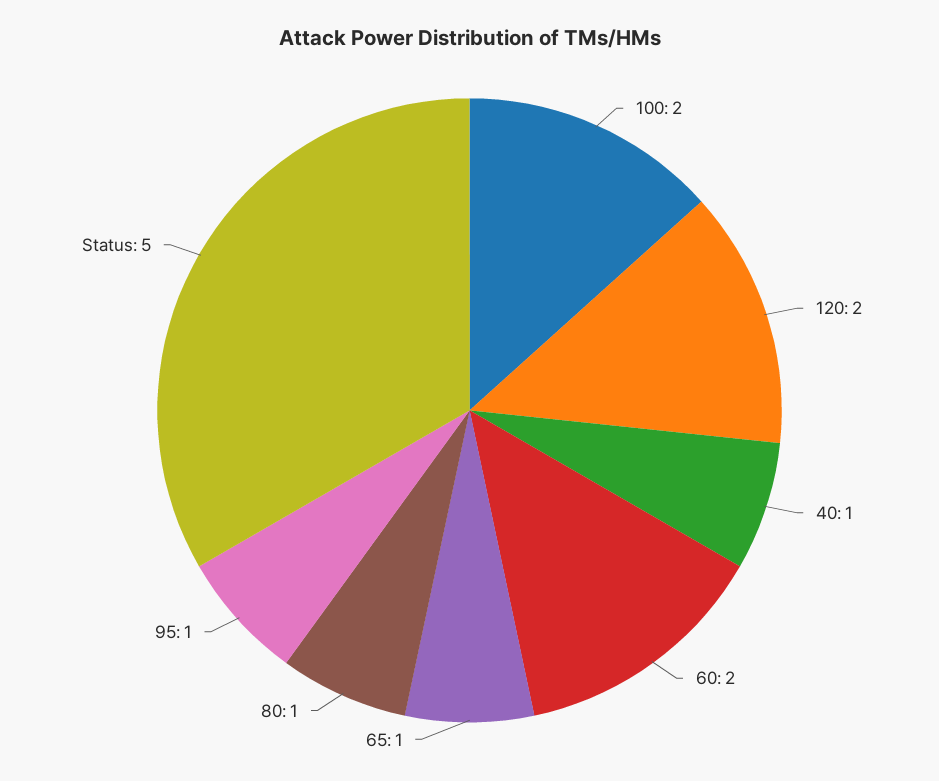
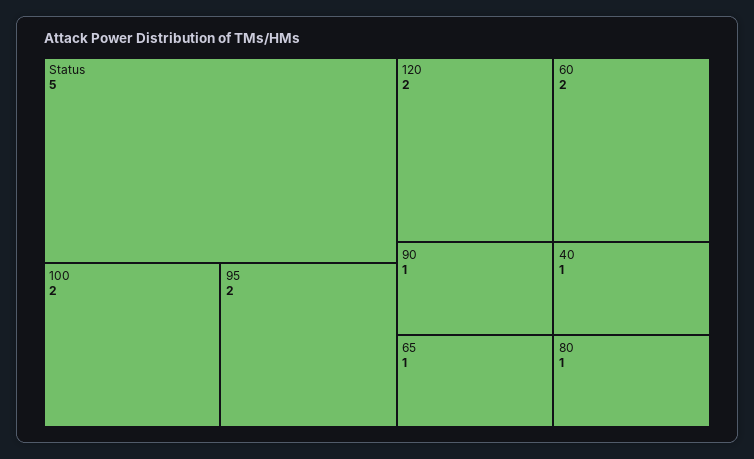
95: 1 -> 2
90: none -> 1

